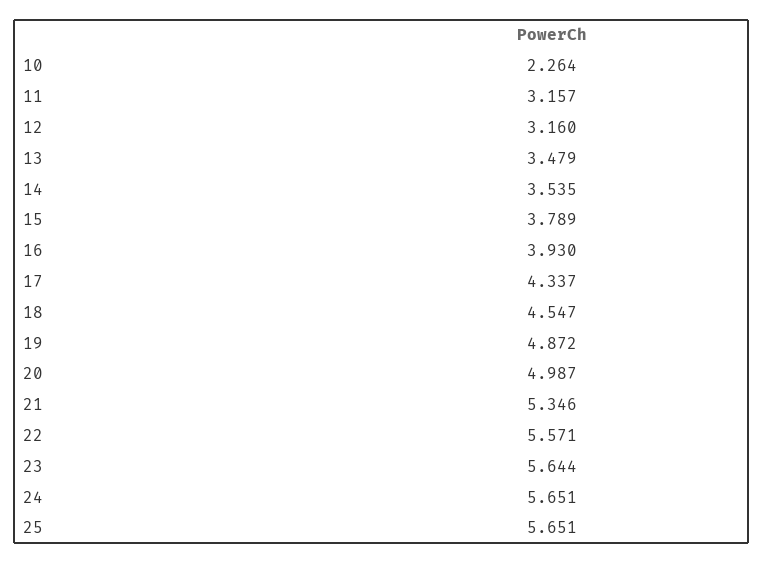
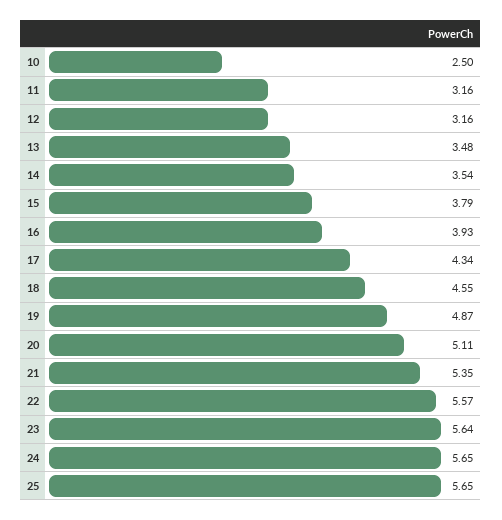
10: 2.264 -> 2.5
20: 4.987 -> 5.11

